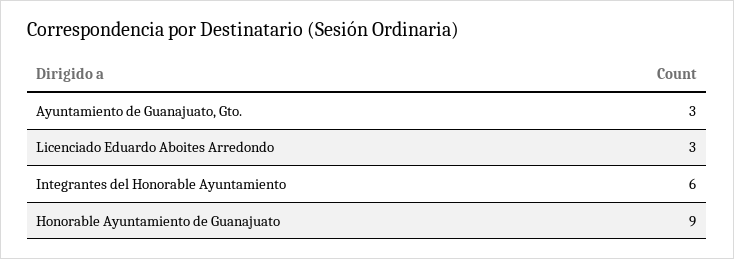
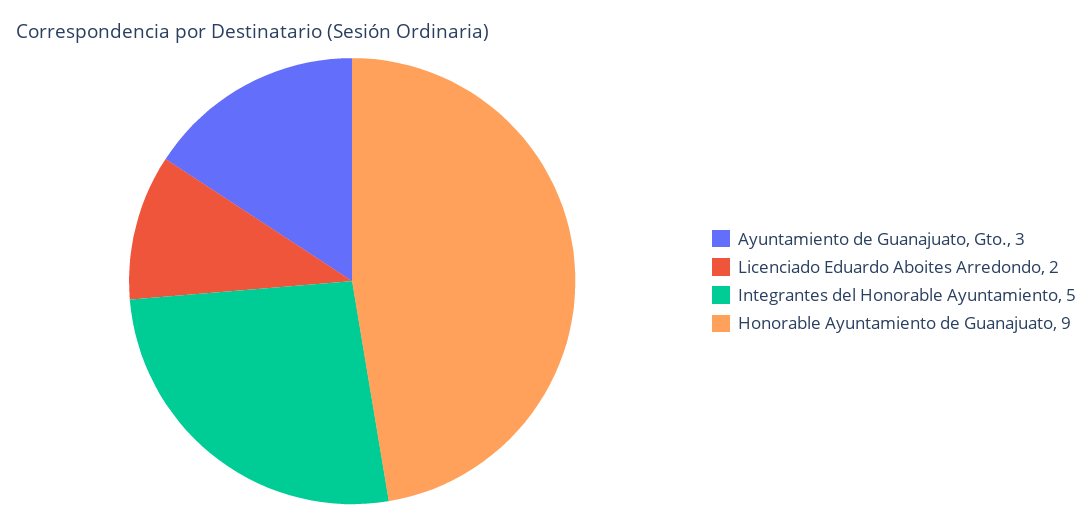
Licenciado Eduardo Aboites Arredondo: 3 -> 2
Integrantes del Honorable Ayuntamiento: 6 -> 5

